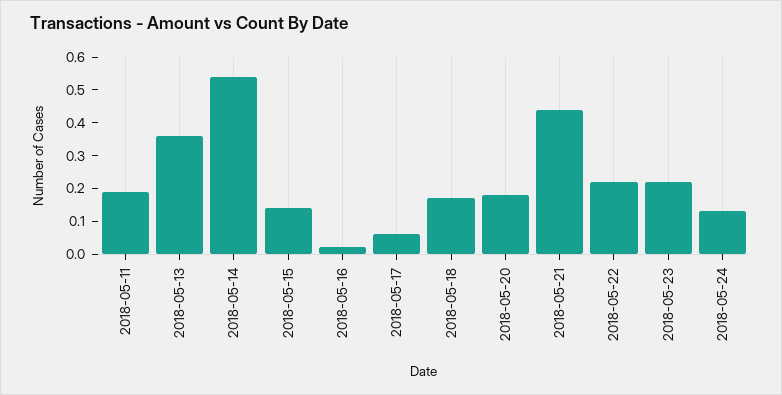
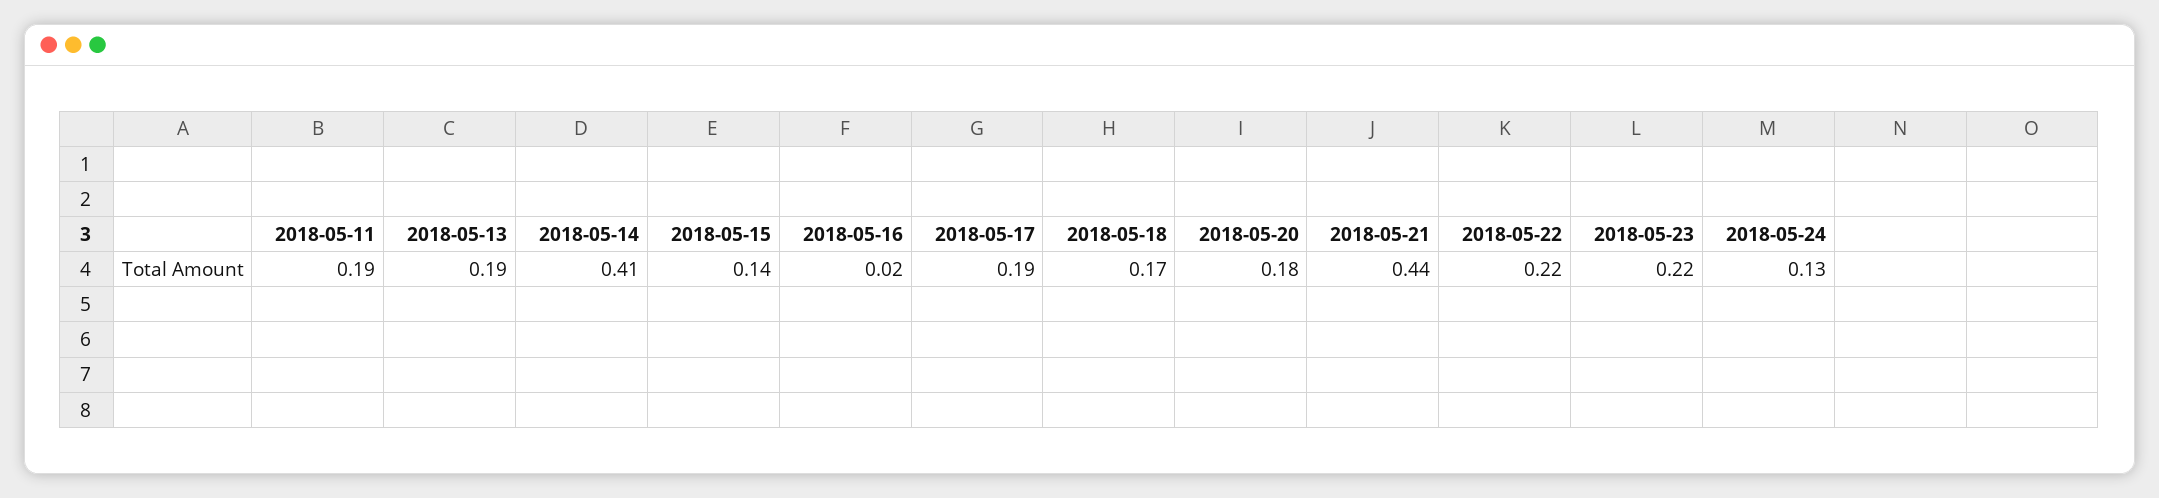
2018-05-13: 0.35 -> 0.19
2018-05-14: 0.55 -> 0.41
2018-05-17: 0.05 -> 0.19

